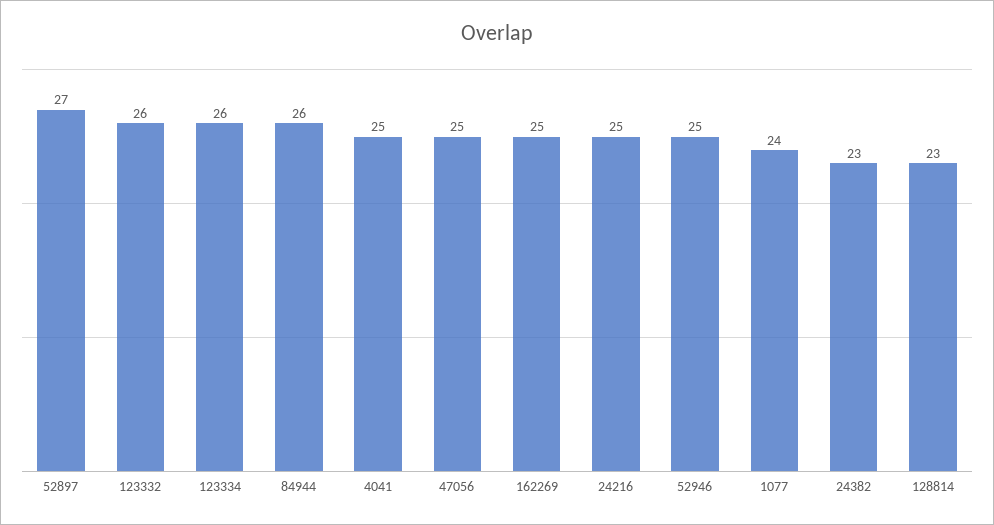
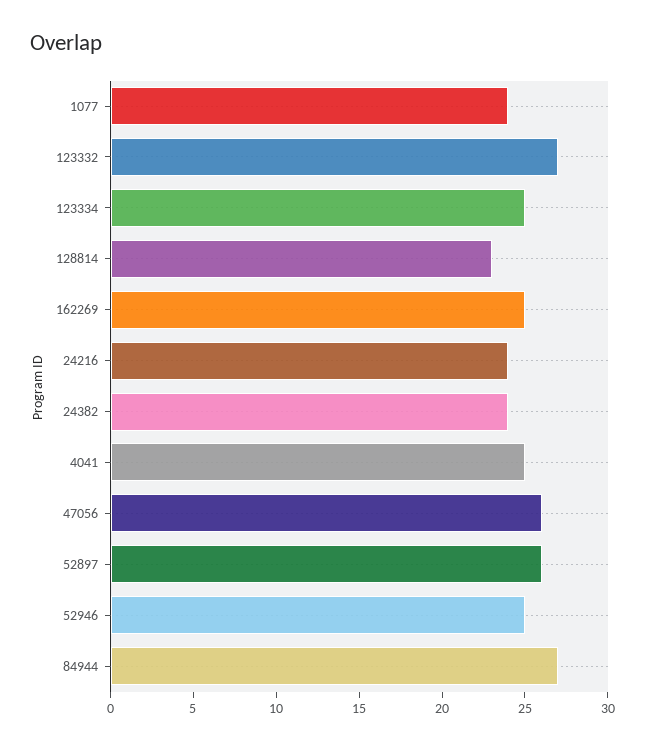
52897: 27 -> 26
123332: 26 -> 27
123334: 26 -> 25
84944: 26 -> 27
47056: 25 -> 26
24216: 25 -> 24
24382: 23 -> 24

